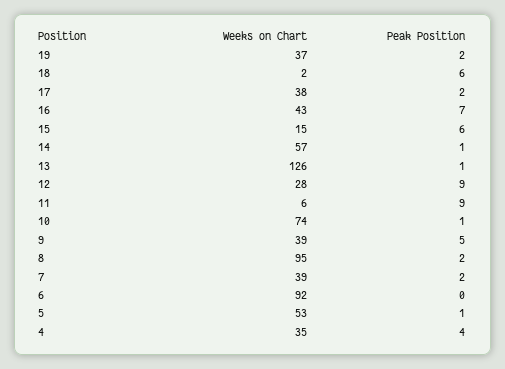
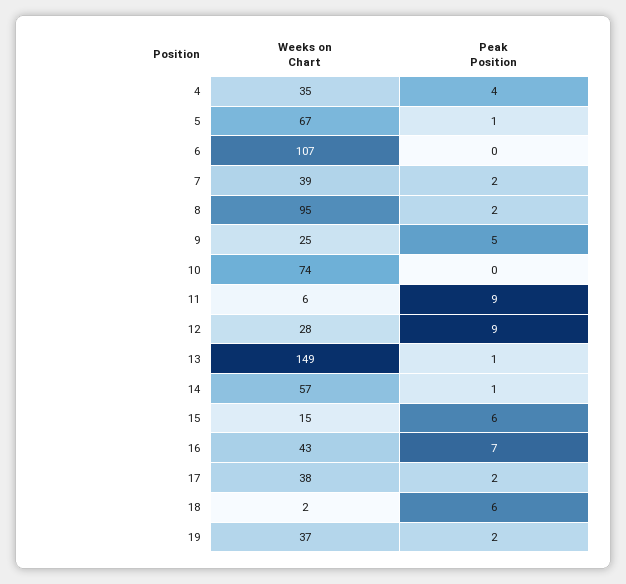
Weeks on Chart, 13: 126 -> 149
Peak Position, 10: 1 -> 0
Weeks on Chart, 9: 39 -> 25
Weeks on Chart, 6: 92 -> 107
Weeks on Chart, 5: 53 -> 67

